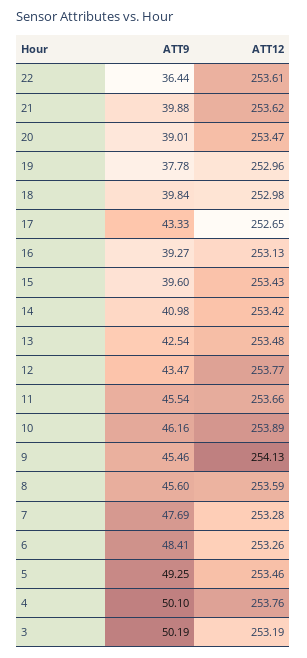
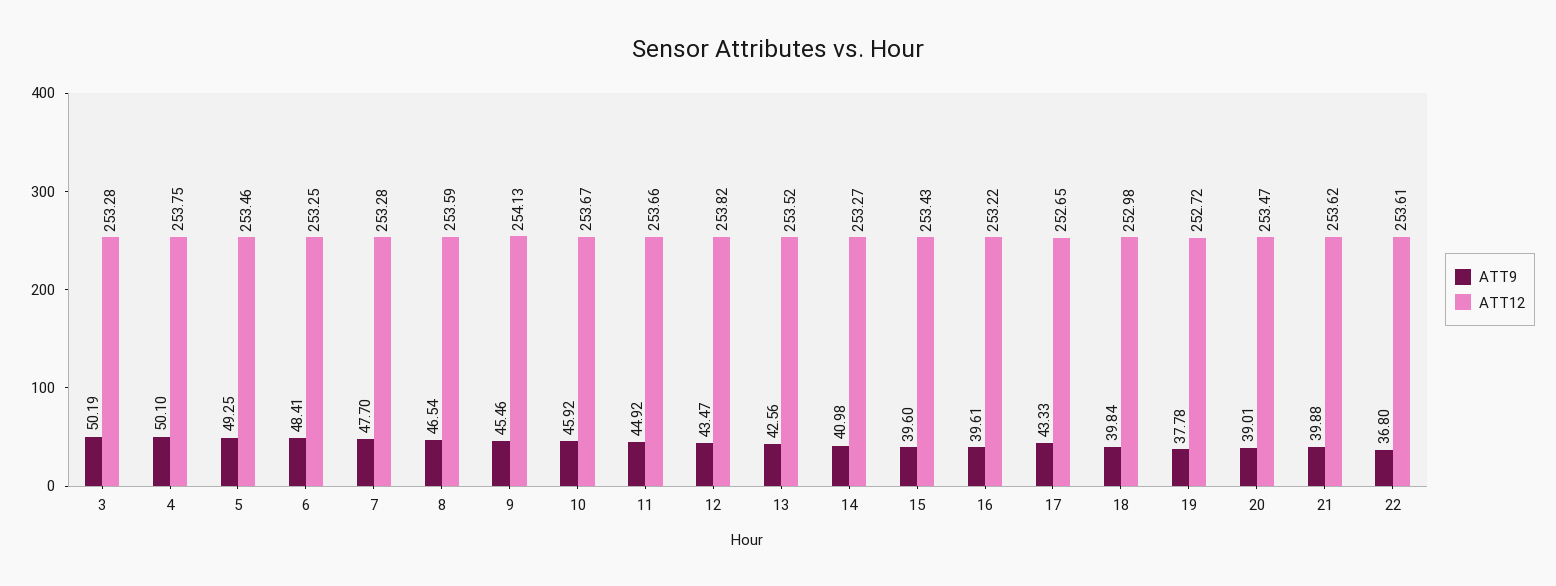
ATT9, 22: 36.44 -> 36.8
ATT12, 19: 252.96 -> 252.72
ATT9, 16: 39.27 -> 39.61
ATT12, 16: 253.13 -> 253.22
ATT12, 14: 253.42 -> 253.27
ATT9, 13: 42.54 -> 42.56
ATT12, 13: 253.48 -> 253.52
ATT12, 12: 253.77 -> 253.82
ATT9, 11: 45.54 -> 44.92
ATT9, 10: 46.16 -> 45.92
ATT12, 10: 253.89 -> 253.67
ATT9, 8: 45.6 -> 46.54
ATT9, 7: 47.69 -> 47.7
ATT12, 6: 253.26 -> 253.25
ATT12, 4: 253.76 -> 253.75
ATT12, 3: 253.19 -> 253.28

